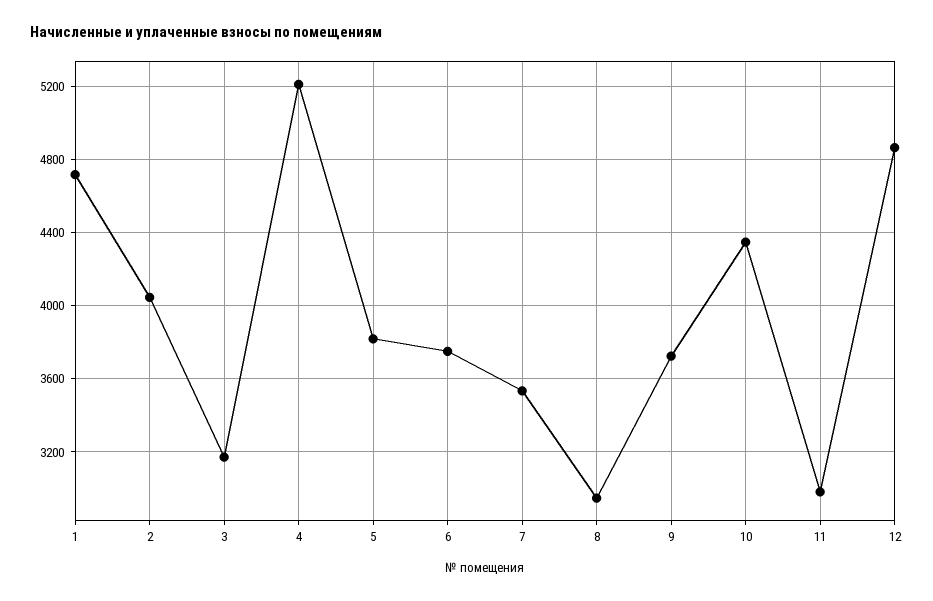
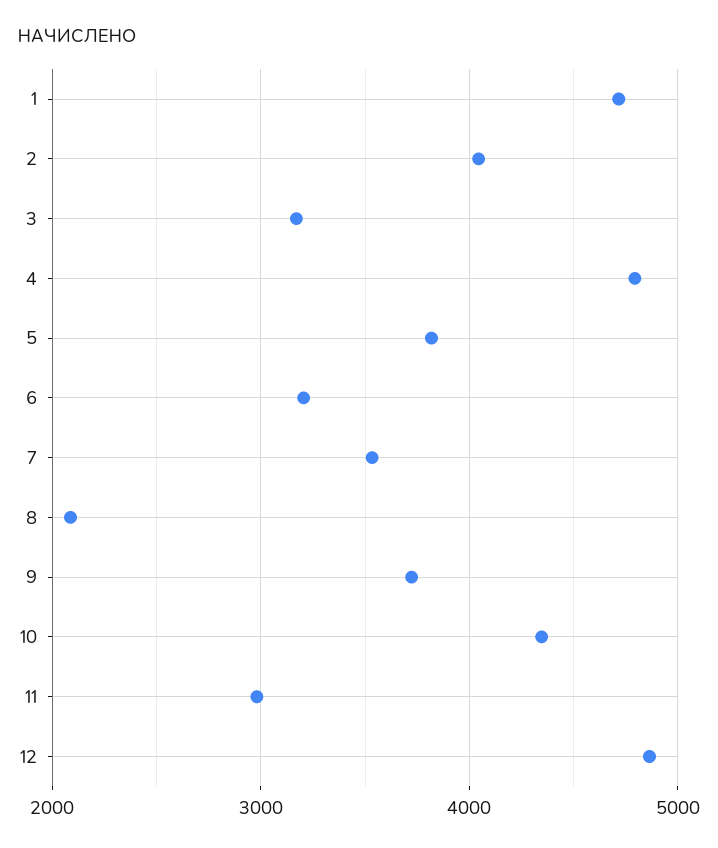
4: 5200 -> 4800
6: 3750 -> 3200
8: 2950 -> 2100

